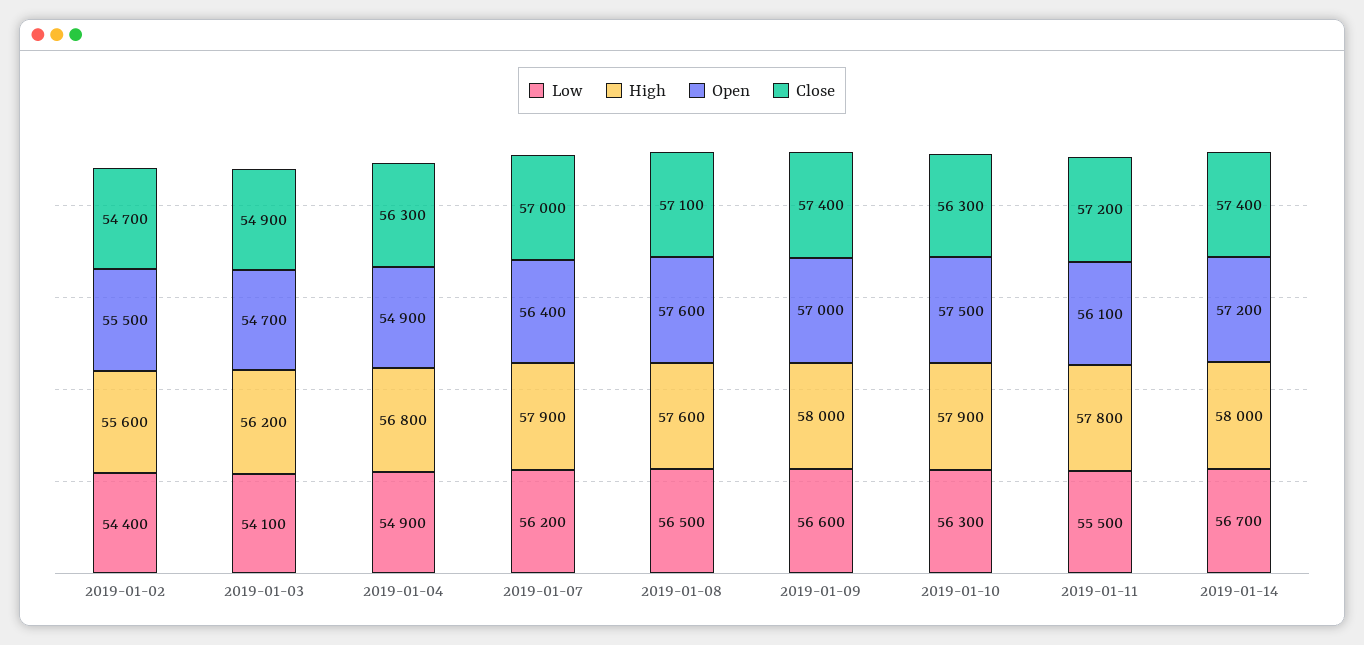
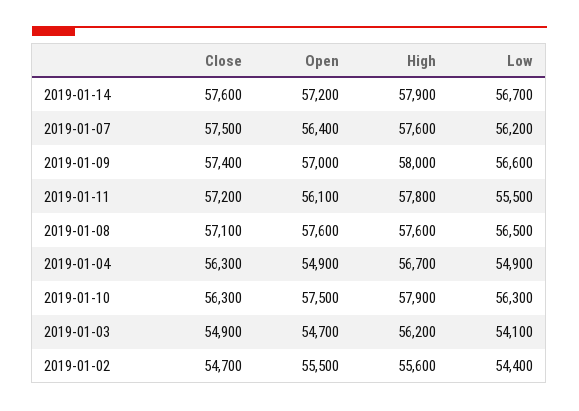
High, 2019-01-04: 56800 -> 56700
High, 2019-01-07: 57900 -> 57600
Close, 2019-01-07: 57000 -> 57500
High, 2019-01-14: 58000 -> 57900
Close, 2019-01-14: 57400 -> 57600

